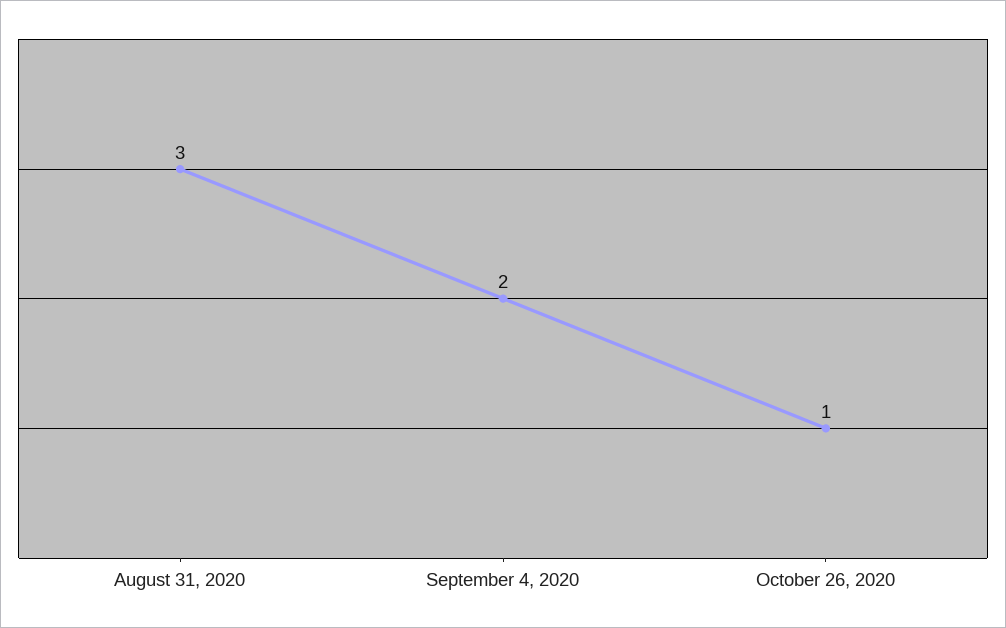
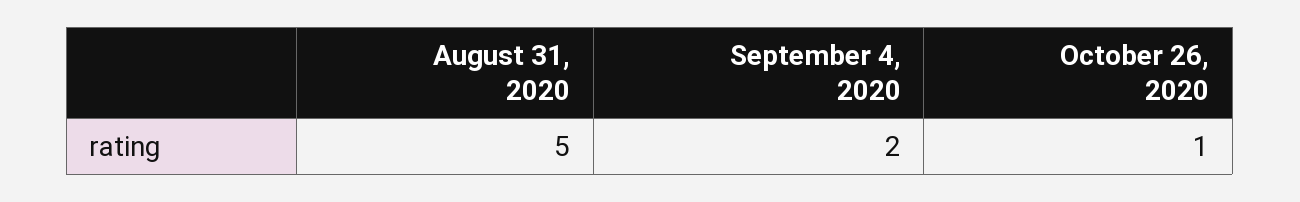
August 31, 2020: 3 -> 5

